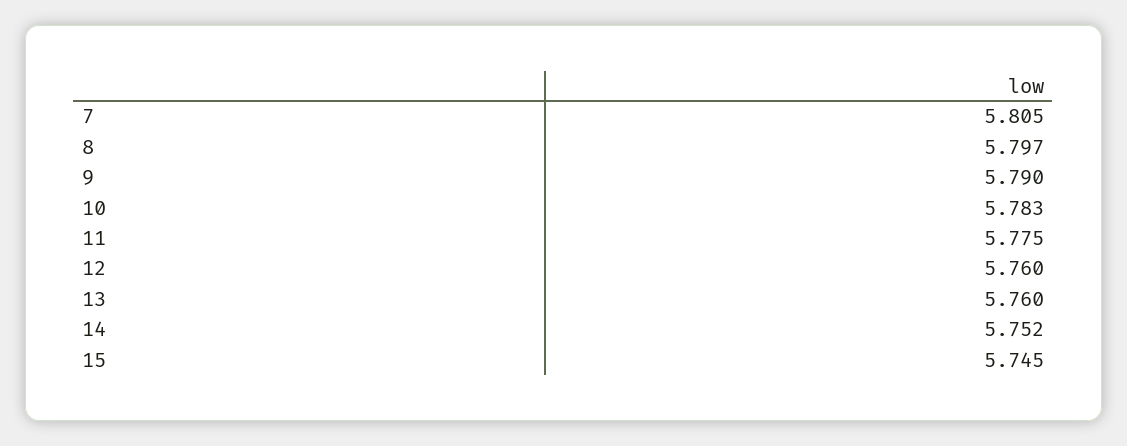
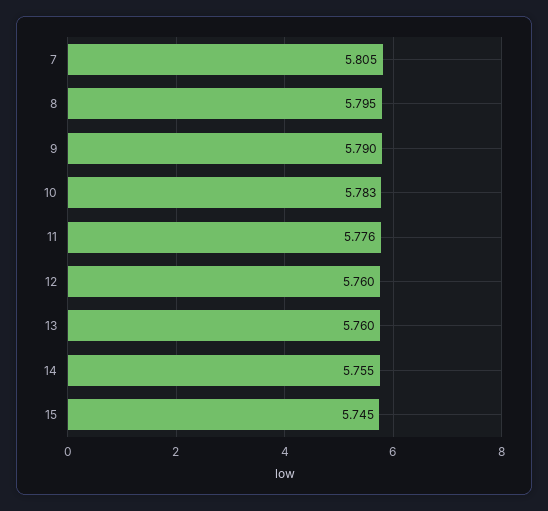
8: 5.797 -> 5.795
11: 5.775 -> 5.776
14: 5.752 -> 5.755

